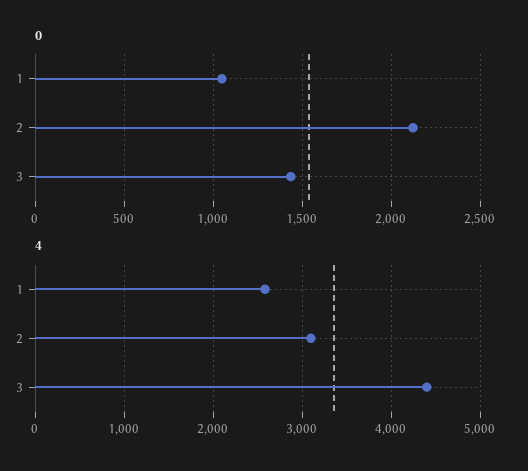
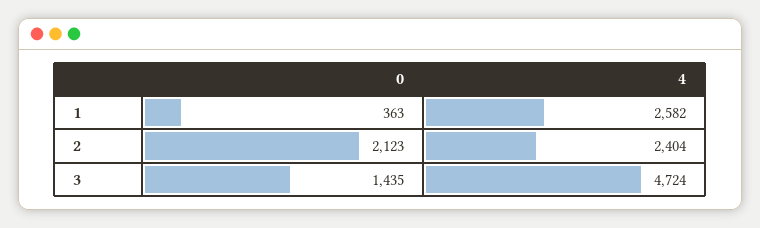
0, 1: 1050 -> 363
4, 2: 3100 -> 2404
4, 3: 4400 -> 4724

